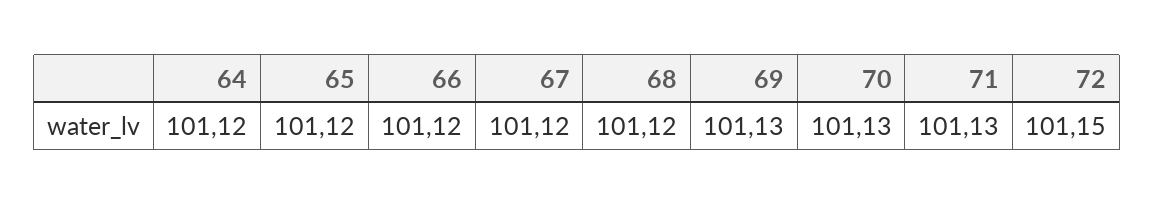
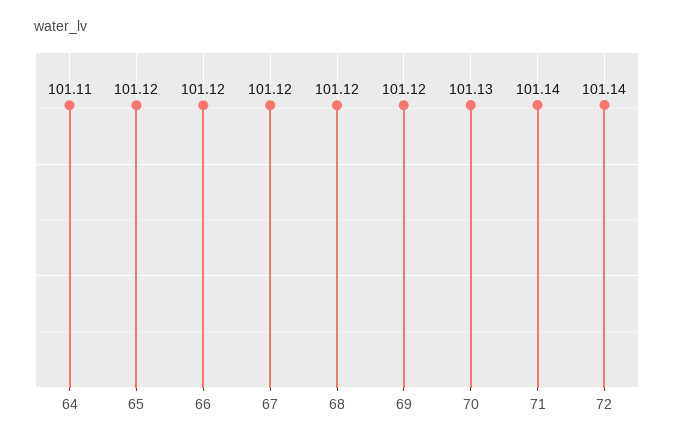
64: 101.12 -> 101.11
69: 101.13 -> 101.12
71: 101.13 -> 101.14
72: 101.15 -> 101.14

